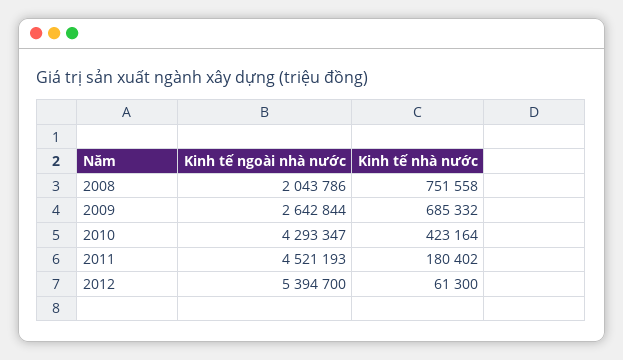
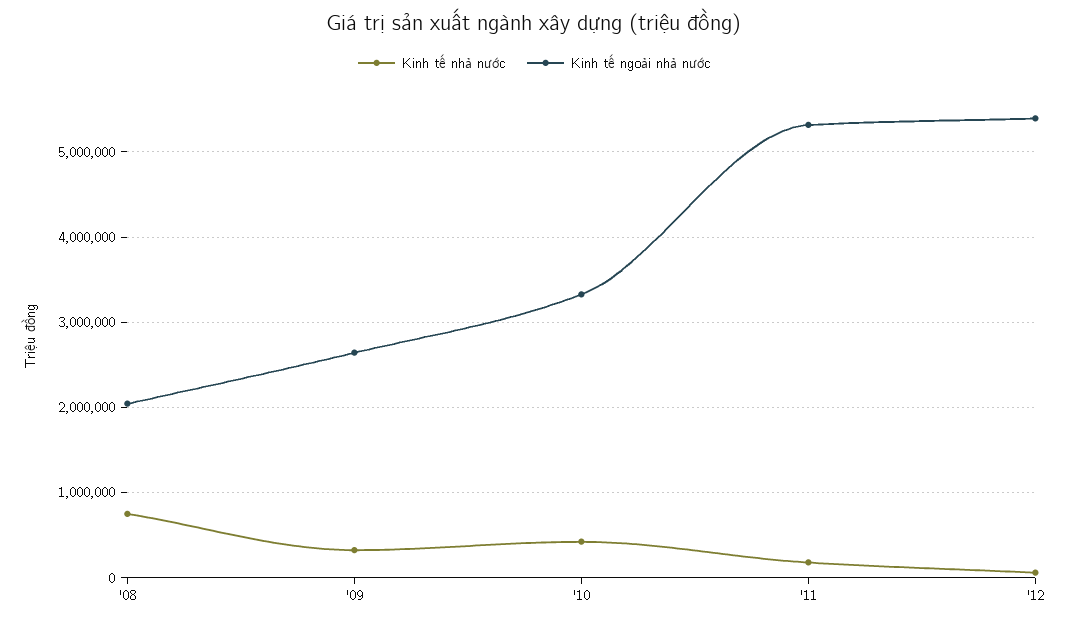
Kinh tế nhà nước, 2009: 685332 -> 300000
Kinh tế ngoài nhà nước, 2010: 4293347 -> 3300000
Kinh tế ngoài nhà nước, 2011: 4521193 -> 5300000

